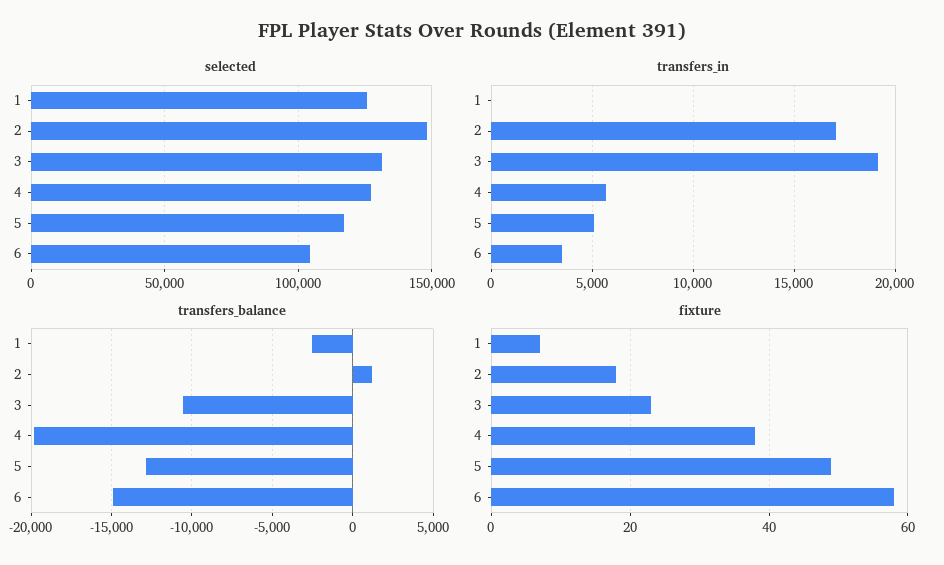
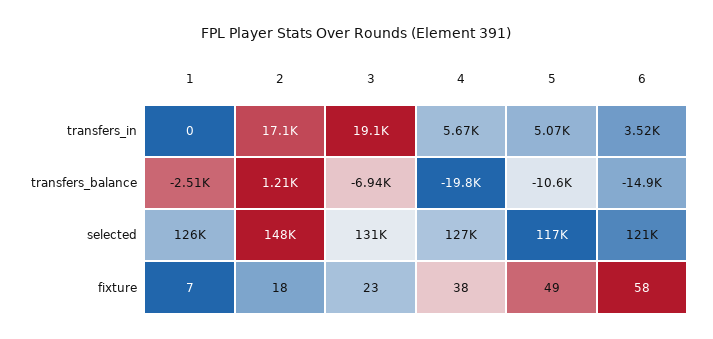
selected, 6: 105000 -> 121000
transfers_balance, 3: -10500 -> -6940
transfers_balance, 5: -13000 -> -10600

